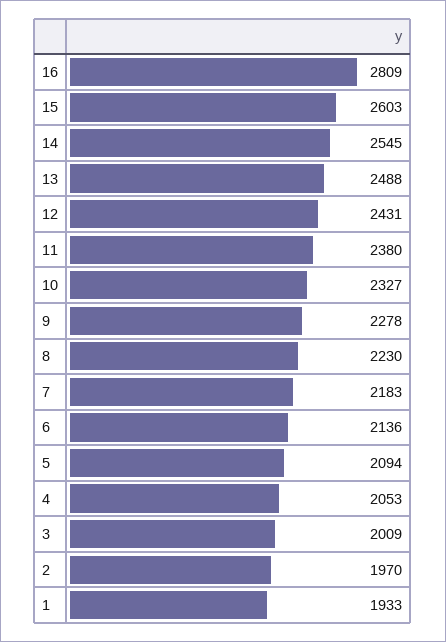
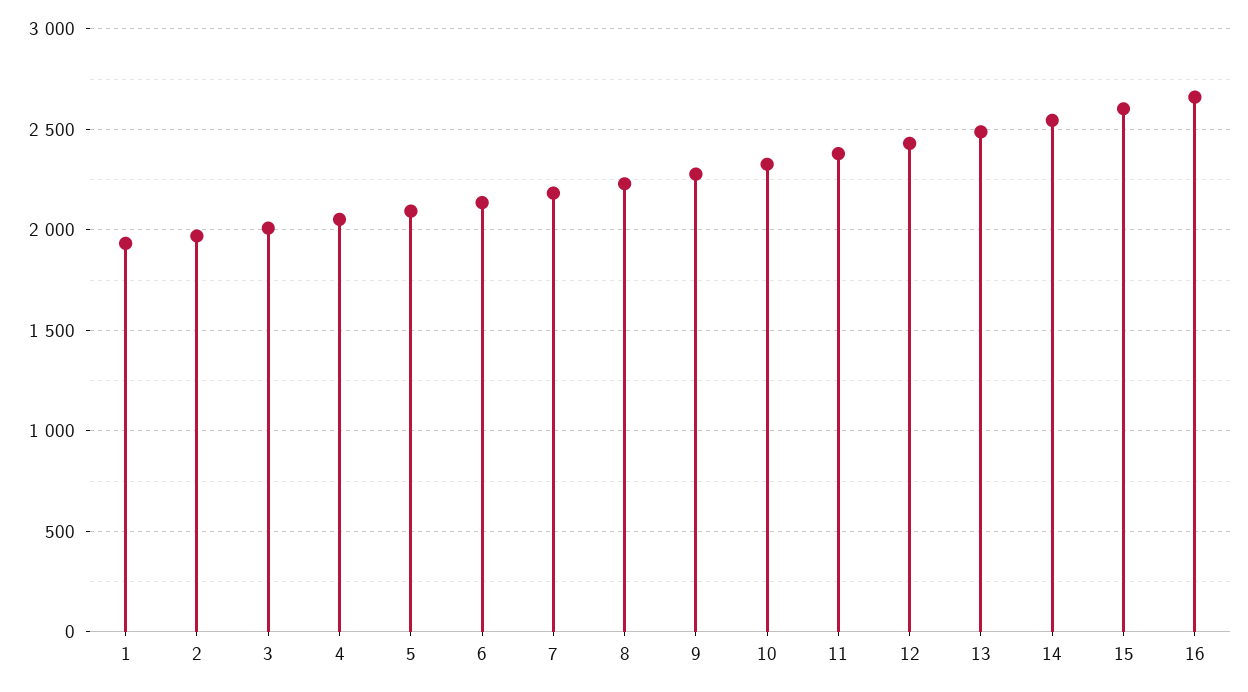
16: 2809 -> 2650

